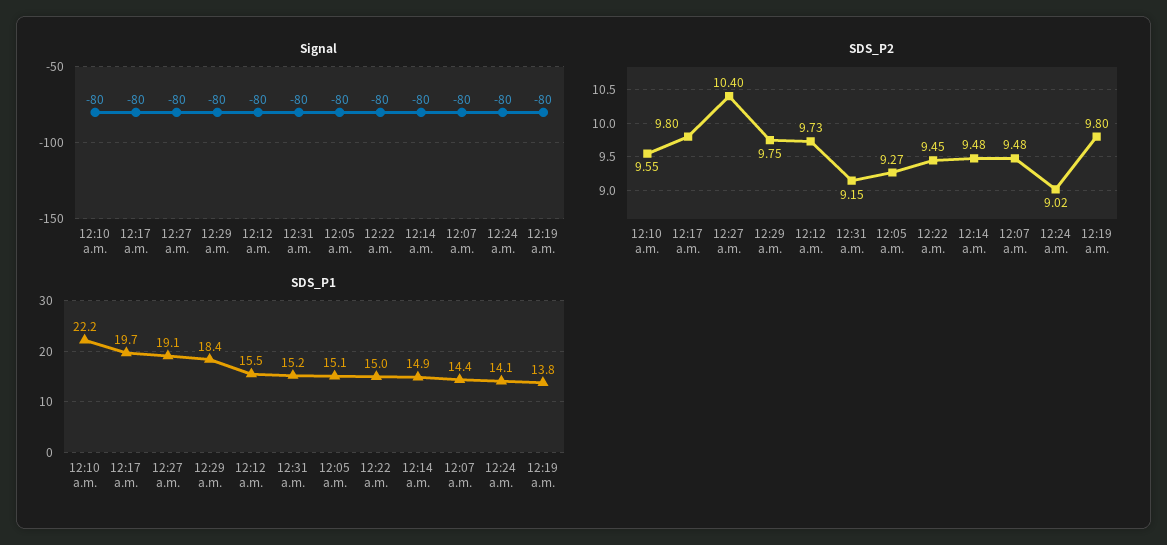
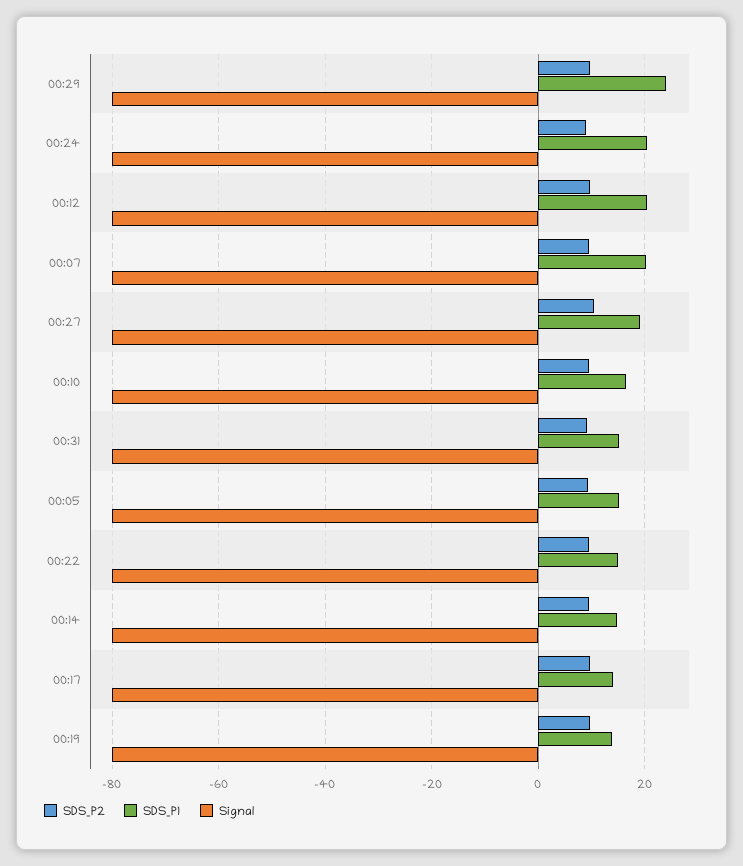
SDS_P1, 12:10 a.m.: 22.2 -> 16
SDS_P1, 12:17 a.m.: 19.7 -> 14
SDS_P1, 12:29 a.m.: 18.4 -> 24
SDS_P1, 12:12 a.m.: 15.5 -> 20
SDS_P1, 12:07 a.m.: 14.4 -> 20
SDS_P1, 12:24 a.m.: 14.1 -> 20

